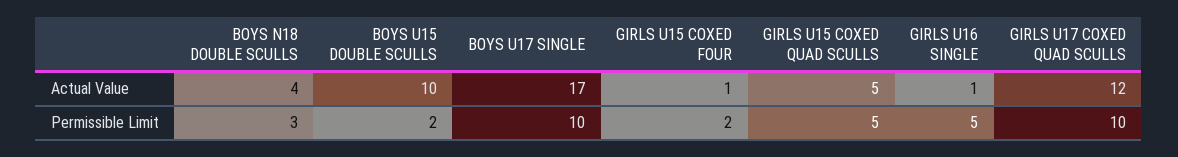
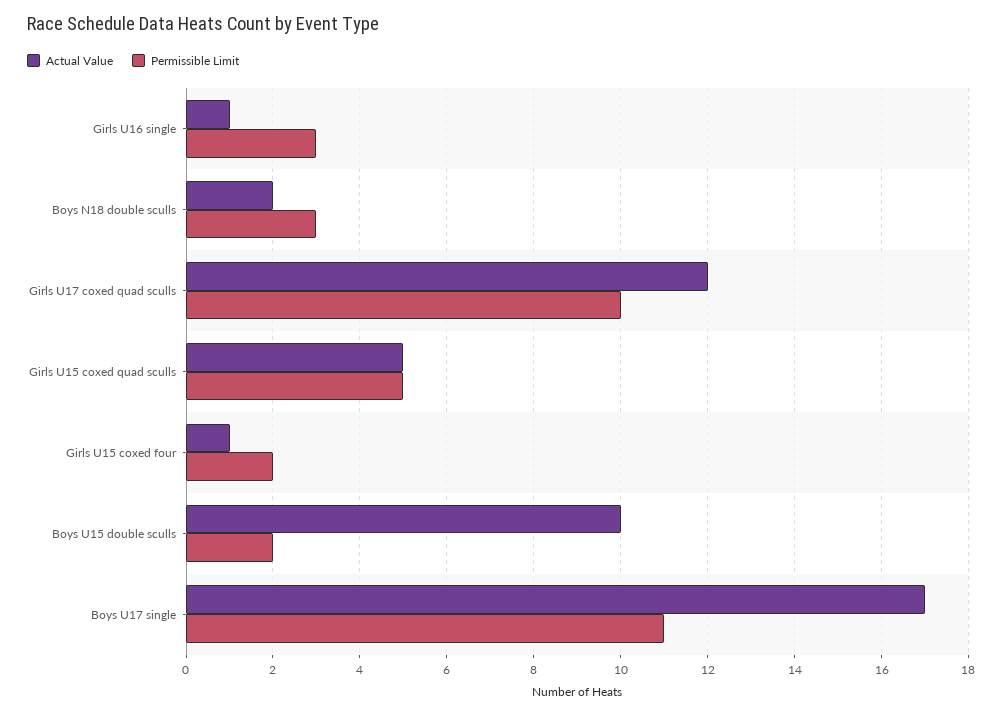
Actual Value, BOYS N18 DOUBLE SCULLS: 4 -> 2
Permissible Limit, BOYS U17 SINGLE: 10 -> 11
Permissible Limit, GIRLS U16 SINGLE: 5 -> 3

